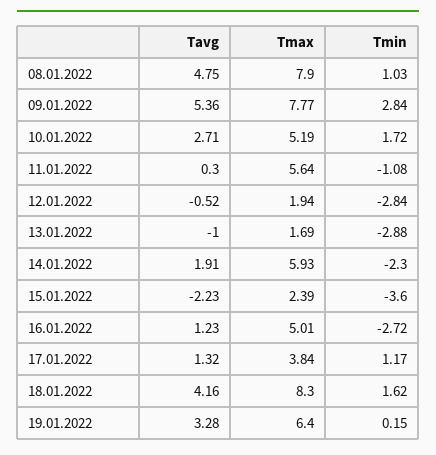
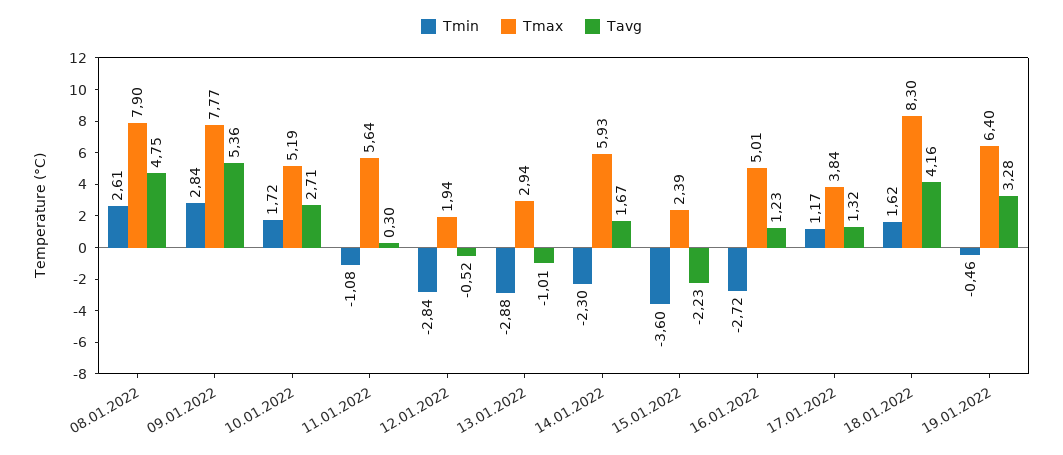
Tmin, 08.01.2022: 1.03 -> 2.61
Tavg, 13.01.2022: -1 -> -1.01
Tmax, 13.01.2022: 1.69 -> 2.94
Tavg, 14.01.2022: 1.91 -> 1.67
Tmin, 19.01.2022: 0.15 -> -0.46

